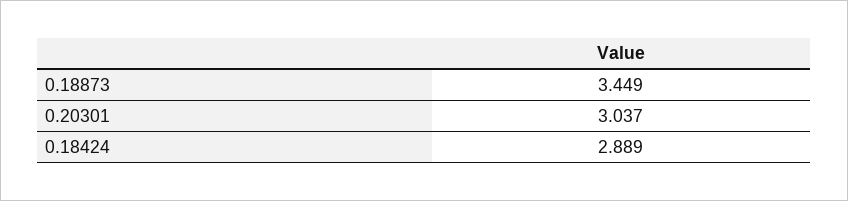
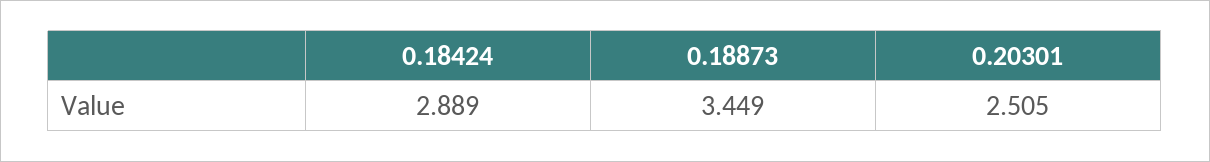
0.20301: 3.037 -> 2.505

